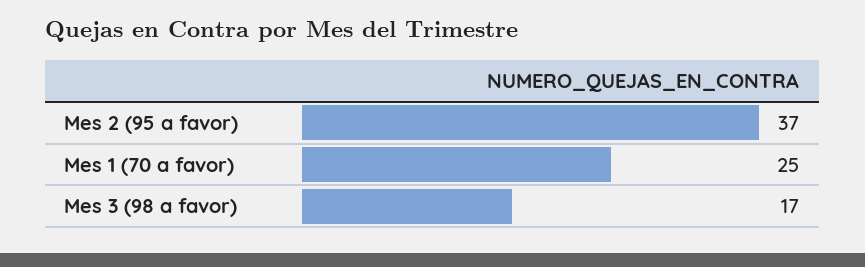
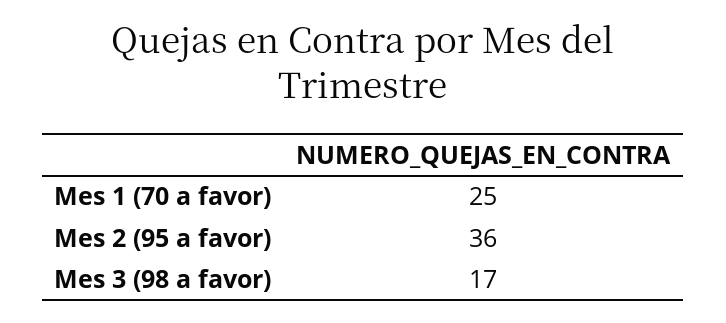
Mes 2 (95 a favor): 37 -> 36

